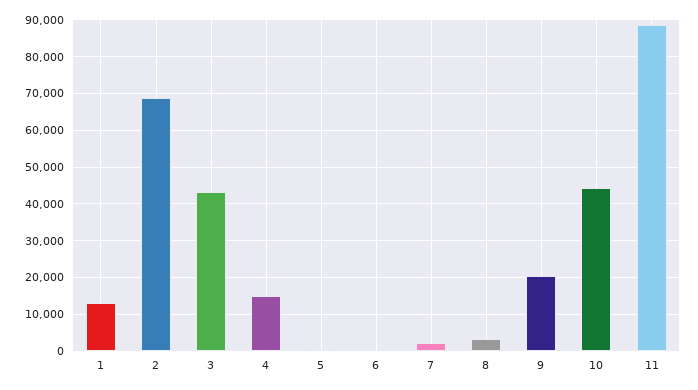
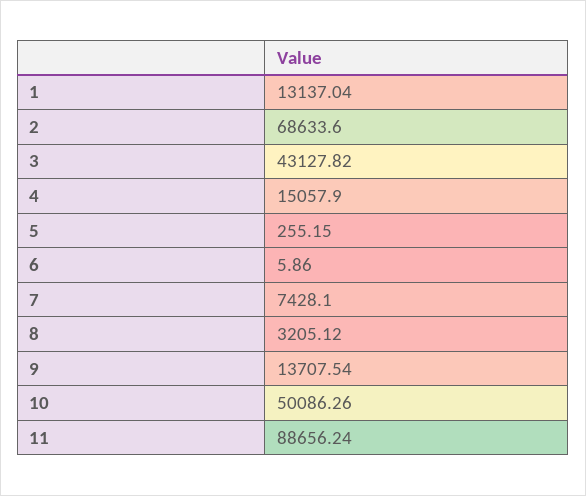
7: 2000 -> 7428.1
9: 20000 -> 13707.54
10: 44000 -> 50086.26

